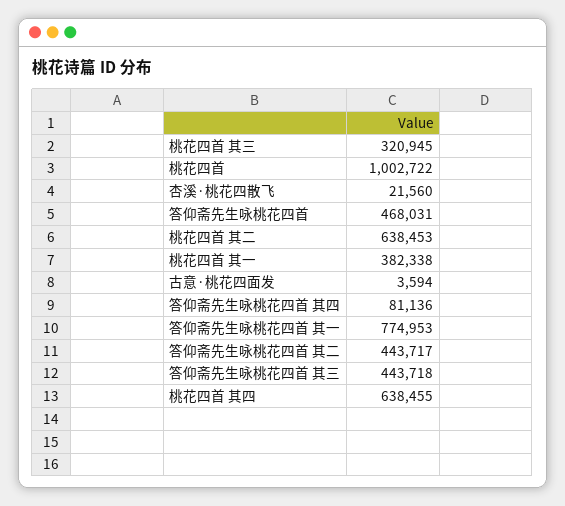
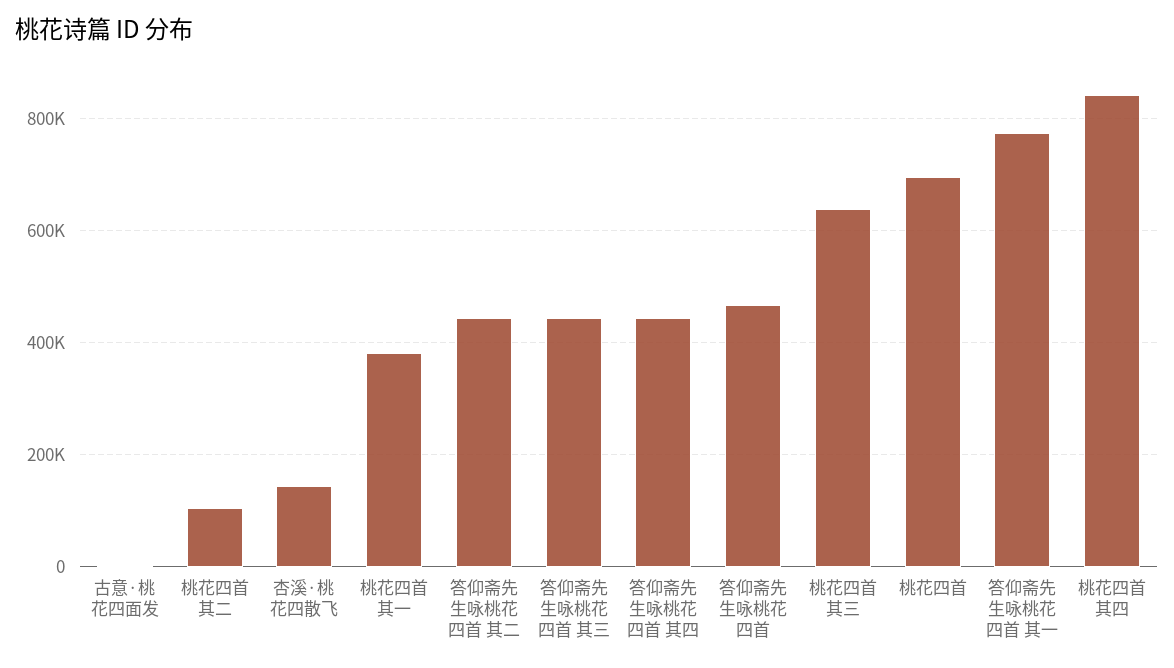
桃花四首 其三: 320945 -> 640000
桃花四首: 1002722 -> 700000
杏溪·桃花四散飞: 21560 -> 140000
桃花四首 其二: 638453 -> 100000
答仰斋先生咏桃花四首 其四: 81136 -> 440000
桃花四首 其四: 638455 -> 840000

